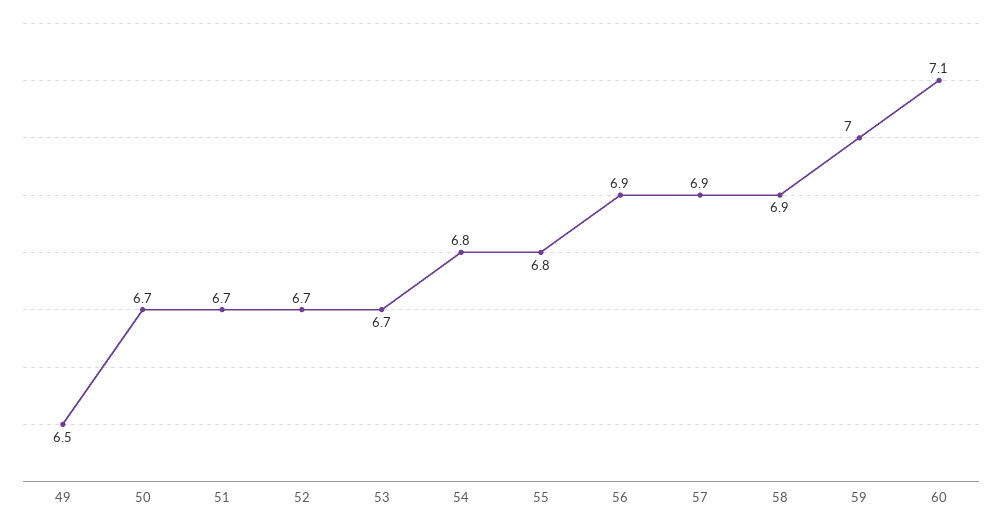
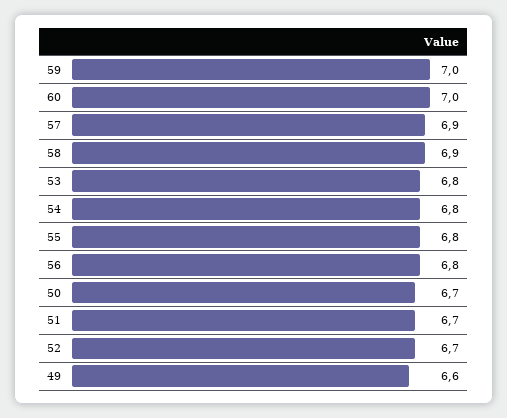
49: 6.5 -> 6.6
53: 6.7 -> 6.8
56: 6.9 -> 6.8
60: 7.1 -> 7

